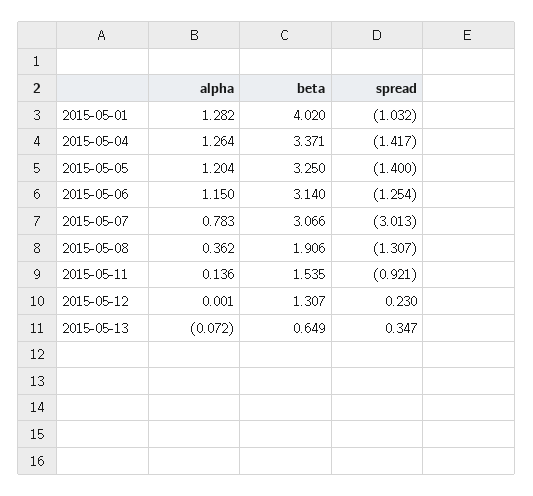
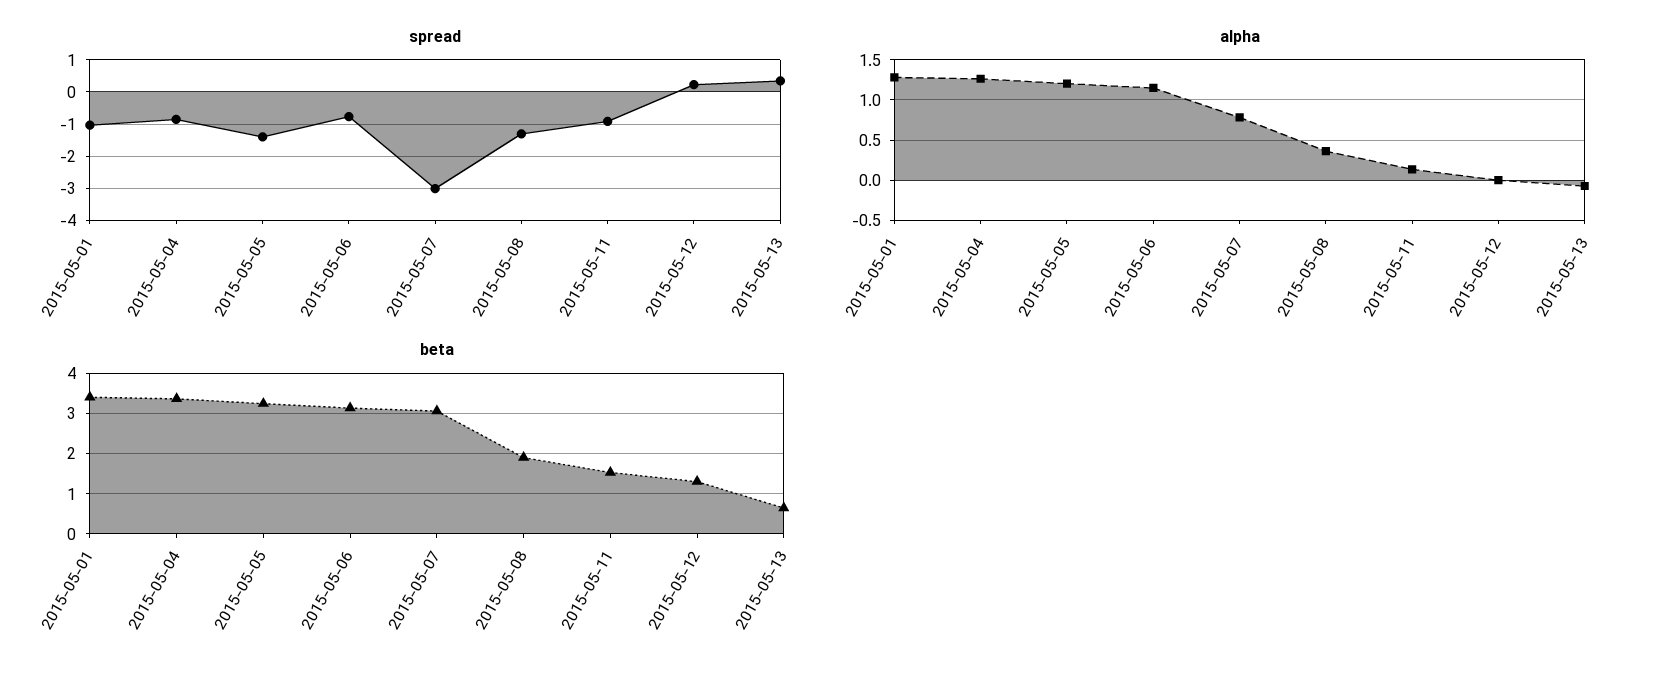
beta, 2015-05-01: 4.02 -> 3.4
spread, 2015-05-04: -1.417 -> -0.8
spread, 2015-05-06: -1.254 -> -0.8

